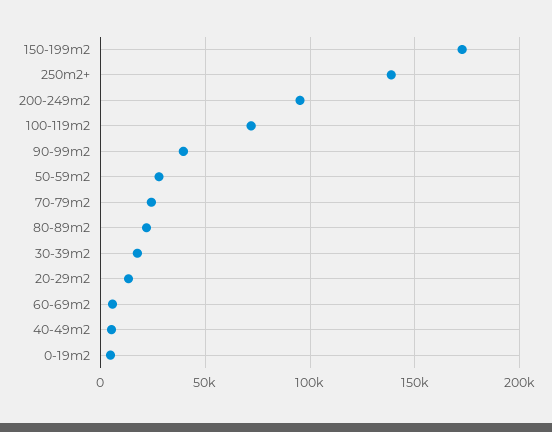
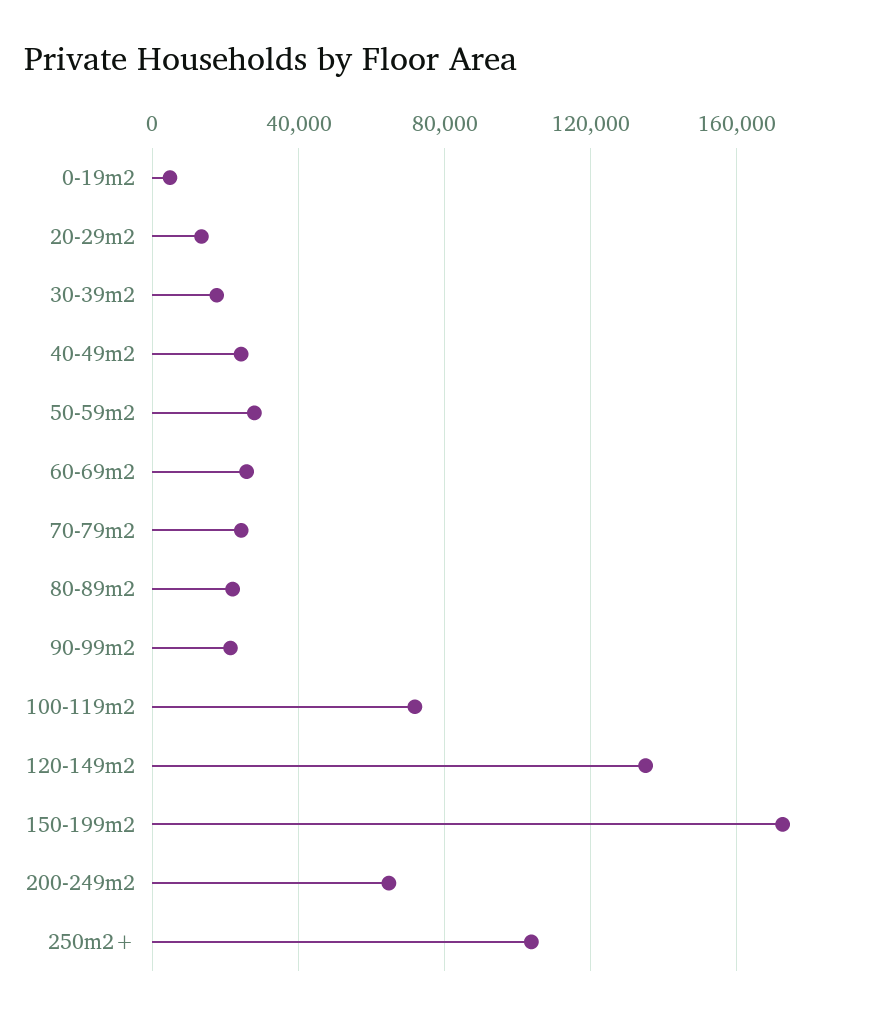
250m2+: 140000 -> 105000
200-249m2: 95000 -> 65000
90-99m2: 40000 -> 20000
60-69m2: 5000 -> 25000
40-49m2: 5000 -> 25000
120-149m2: none -> 135000

